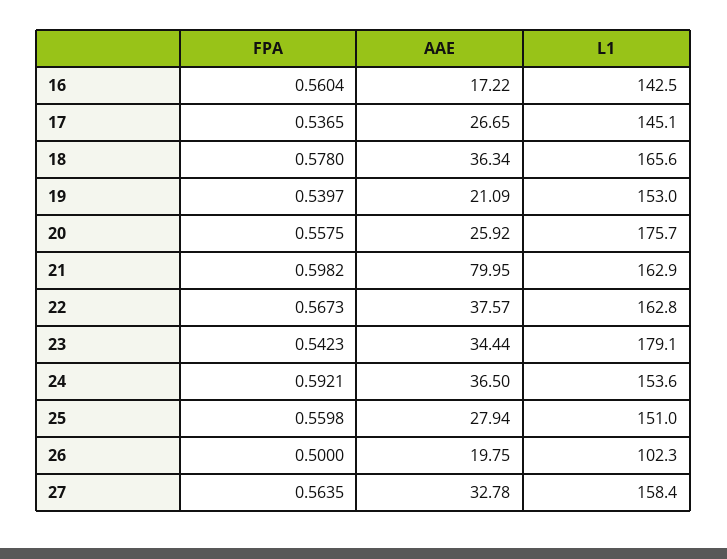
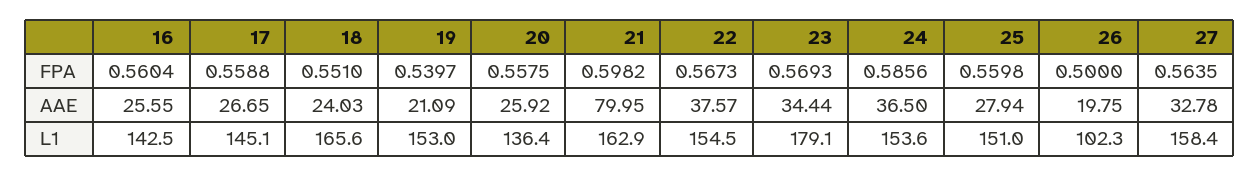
AAE, 16: 17.22 -> 25.55
FPA, 17: 0.5365 -> 0.5588
FPA, 18: 0.578 -> 0.551
AAE, 18: 36.34 -> 24.03
L1, 20: 175.7 -> 136.4
L1, 22: 162.8 -> 154.5
FPA, 23: 0.5423 -> 0.5693
FPA, 24: 0.5921 -> 0.5856

